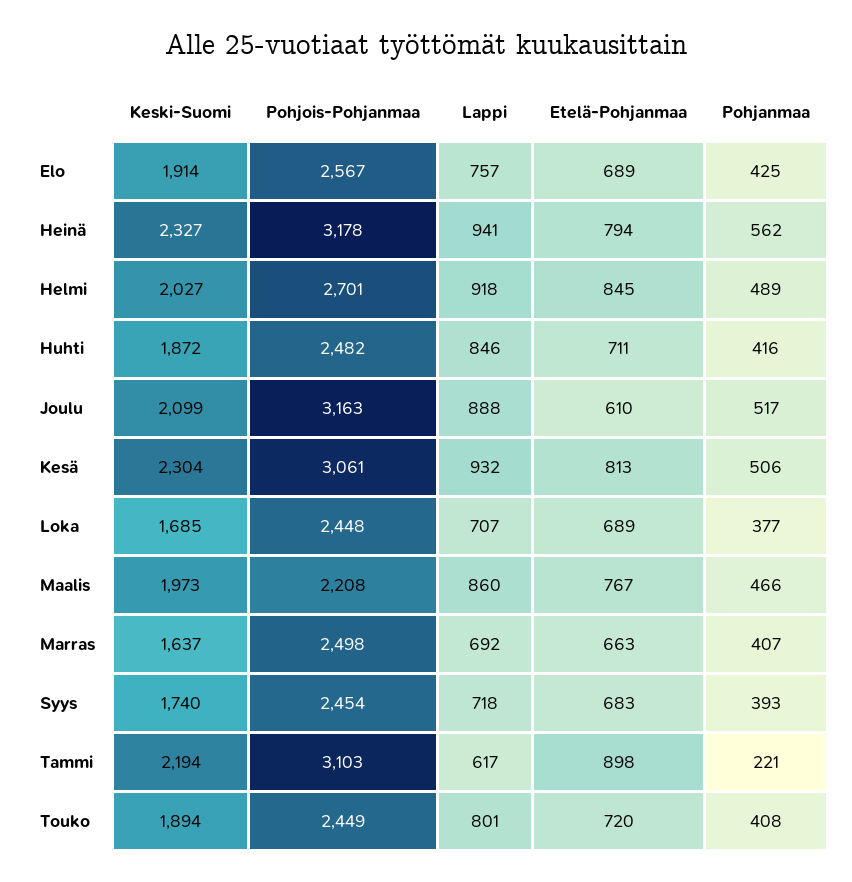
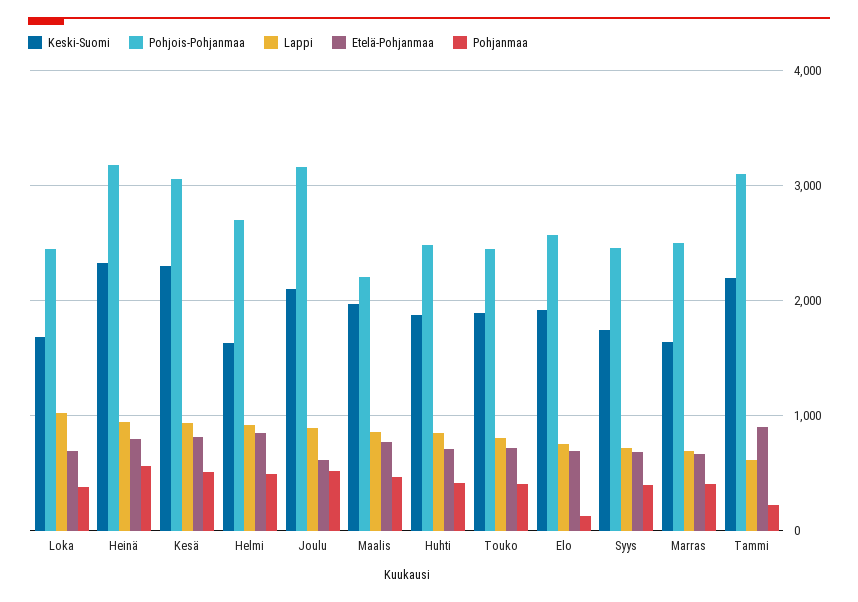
Pohjanmaa, Elo: 425 -> 100
Keski-Suomi, Helmi: 2027 -> 1600
Lappi, Loka: 707 -> 1000

